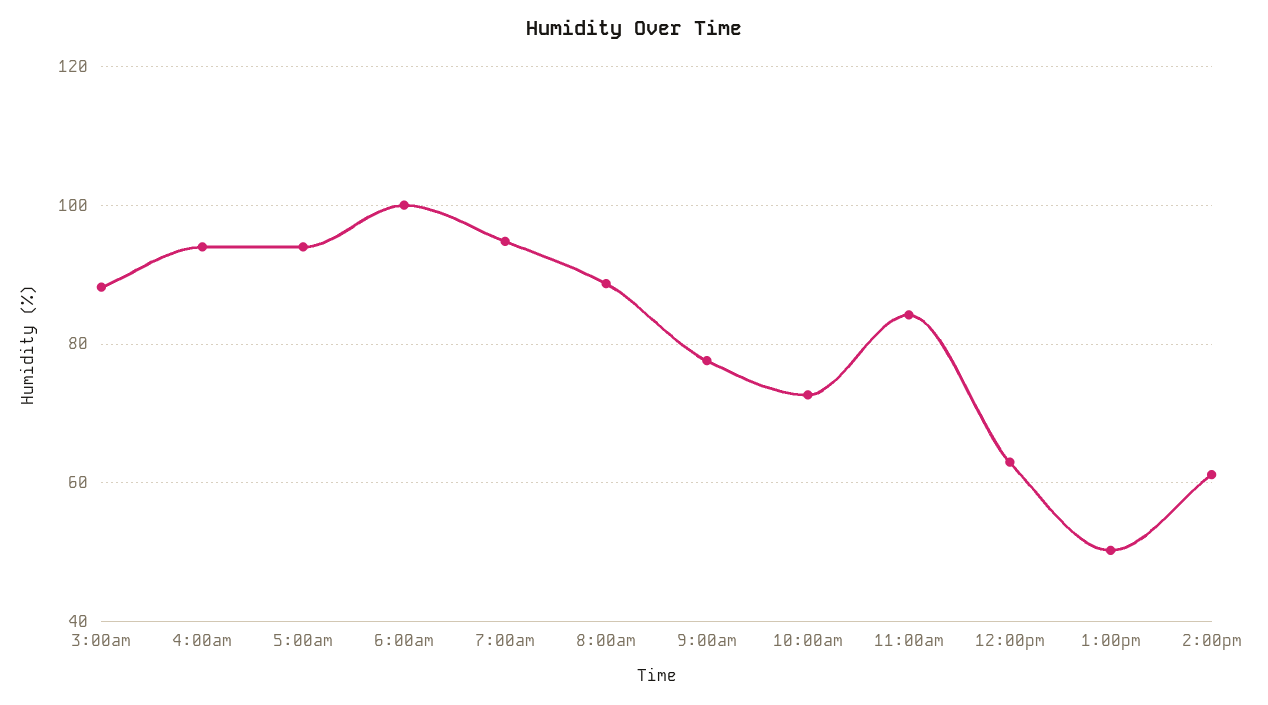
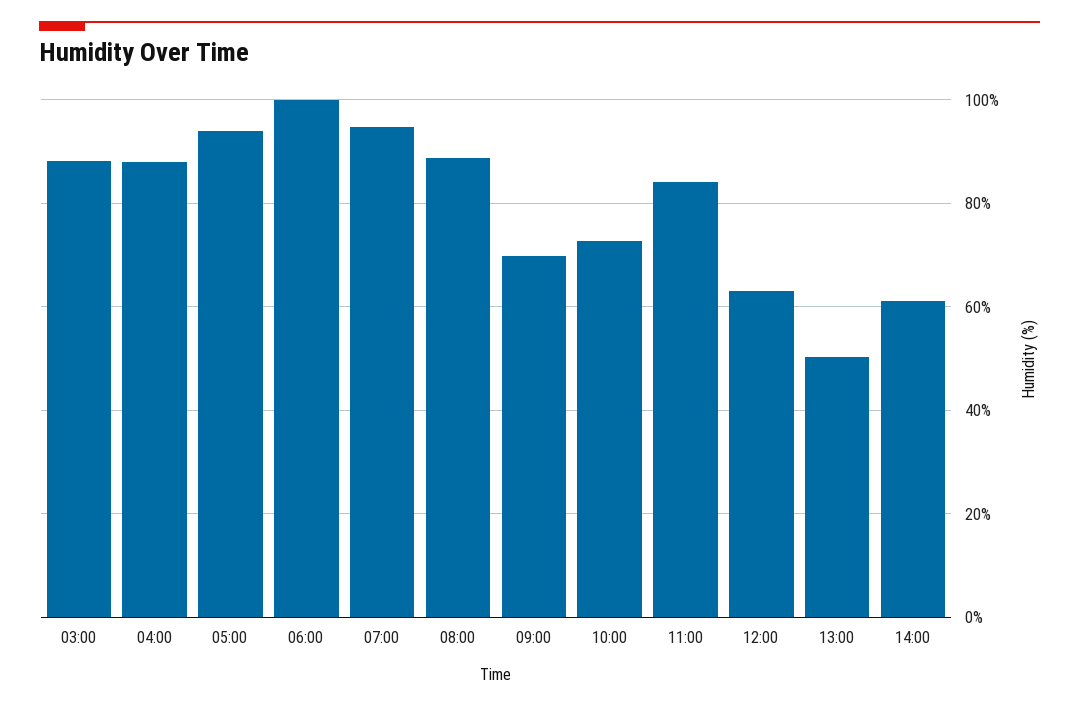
4:00am: 94 -> 88
9:00am: 78 -> 70

